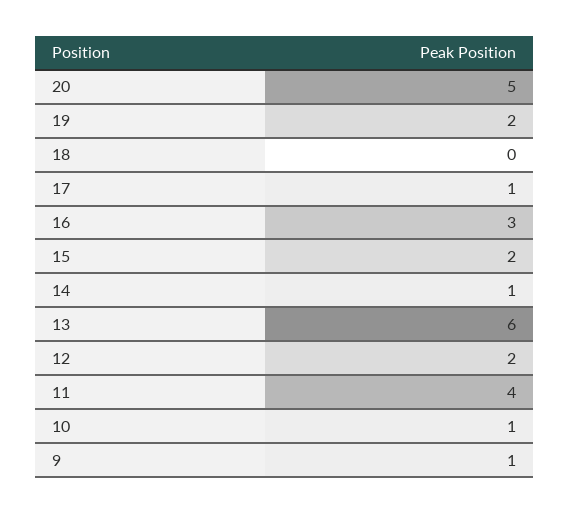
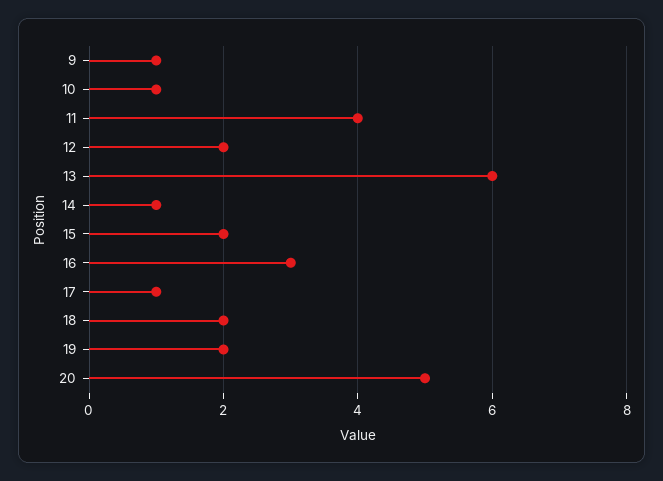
18: 0 -> 2

